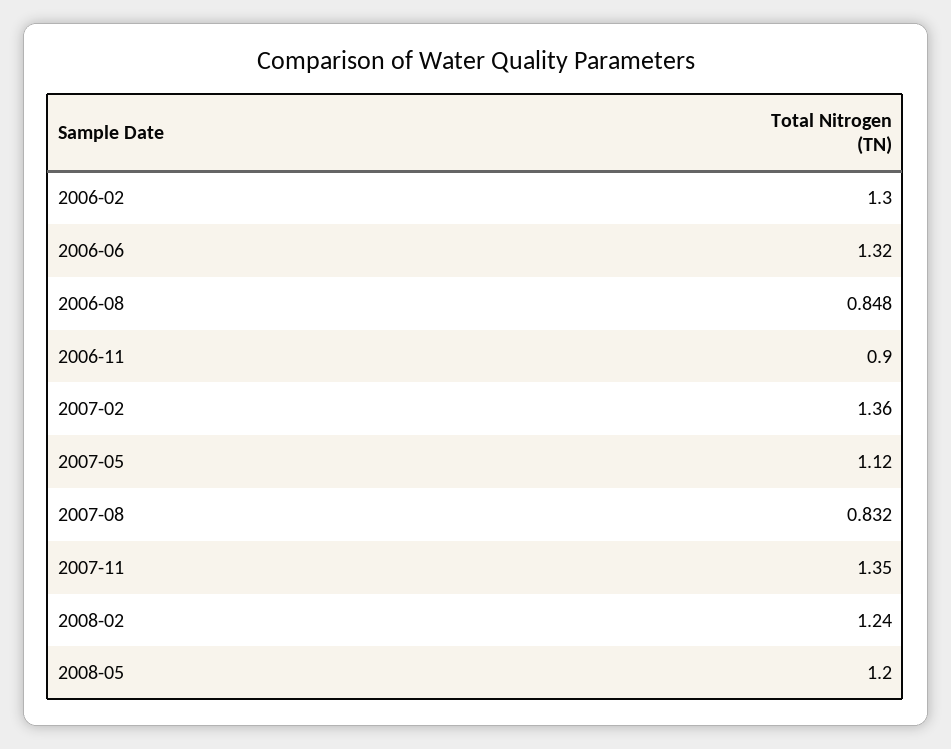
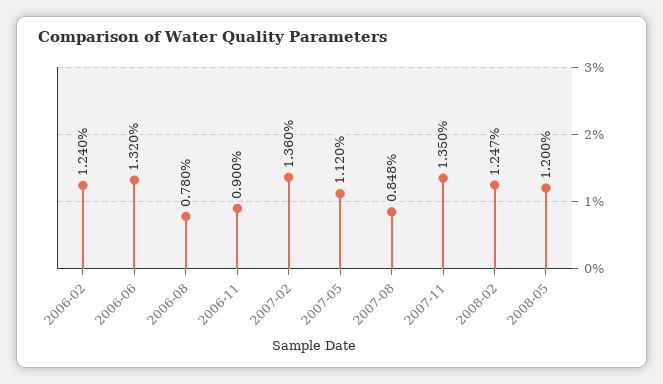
2006-02: 1.3 -> 1.24
2006-08: 0.848 -> 0.78
2007-08: 0.832 -> 0.848
2008-02: 1.24 -> 1.247

